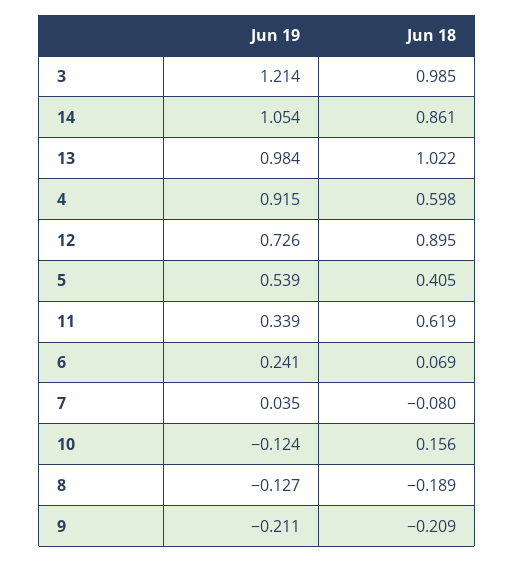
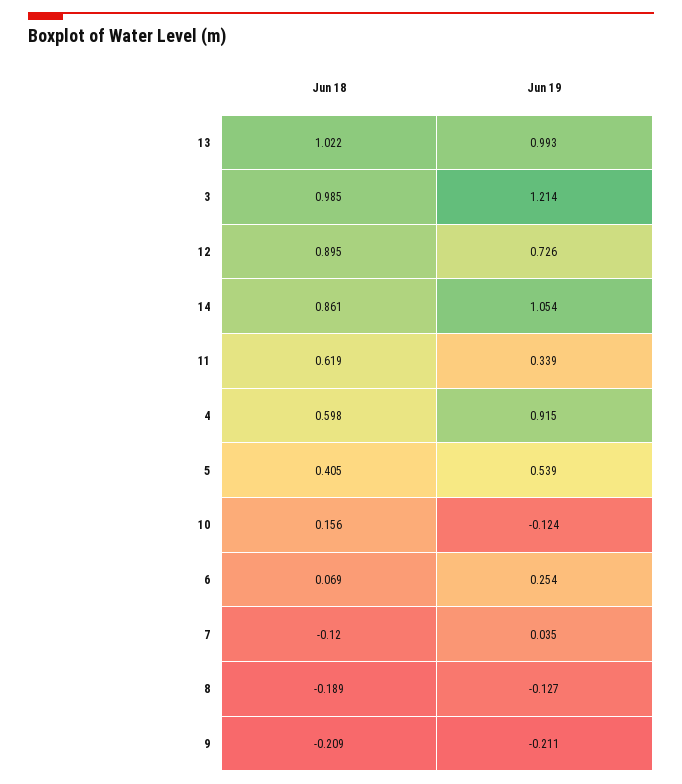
Jun 19, 13: 0.984 -> 0.993
Jun 19, 6: 0.241 -> 0.254
Jun 18, 7: -0.08 -> -0.12

